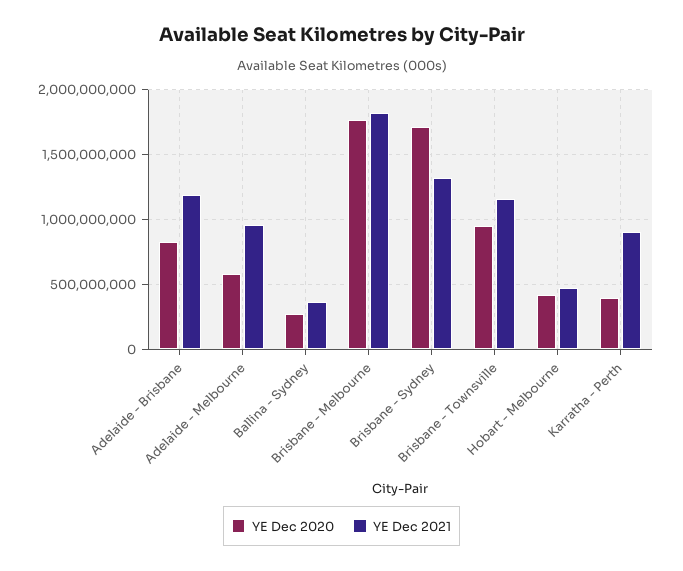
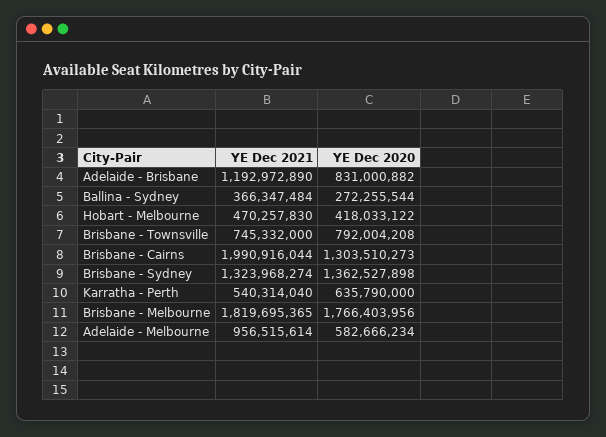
YE Dec 2020, Brisbane - Sydney: 1700000000 -> 1362527898
YE Dec 2020, Brisbane - Townsville: 950000000 -> 792004208
YE Dec 2021, Brisbane - Townsville: 1150000000 -> 745332000
YE Dec 2020, Karratha - Perth: 400000000 -> 635790000
YE Dec 2021, Karratha - Perth: 900000000 -> 540314040
YE Dec 2021, Brisbane - Cairns: none -> 1990916044
YE Dec 2020, Brisbane - Cairns: none -> 1303510273

